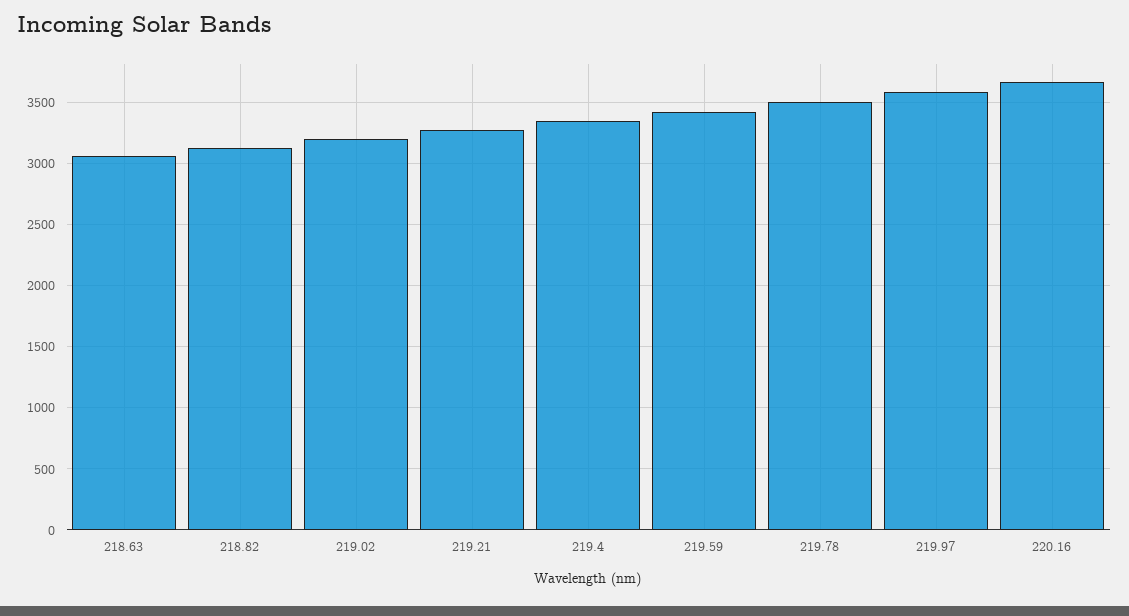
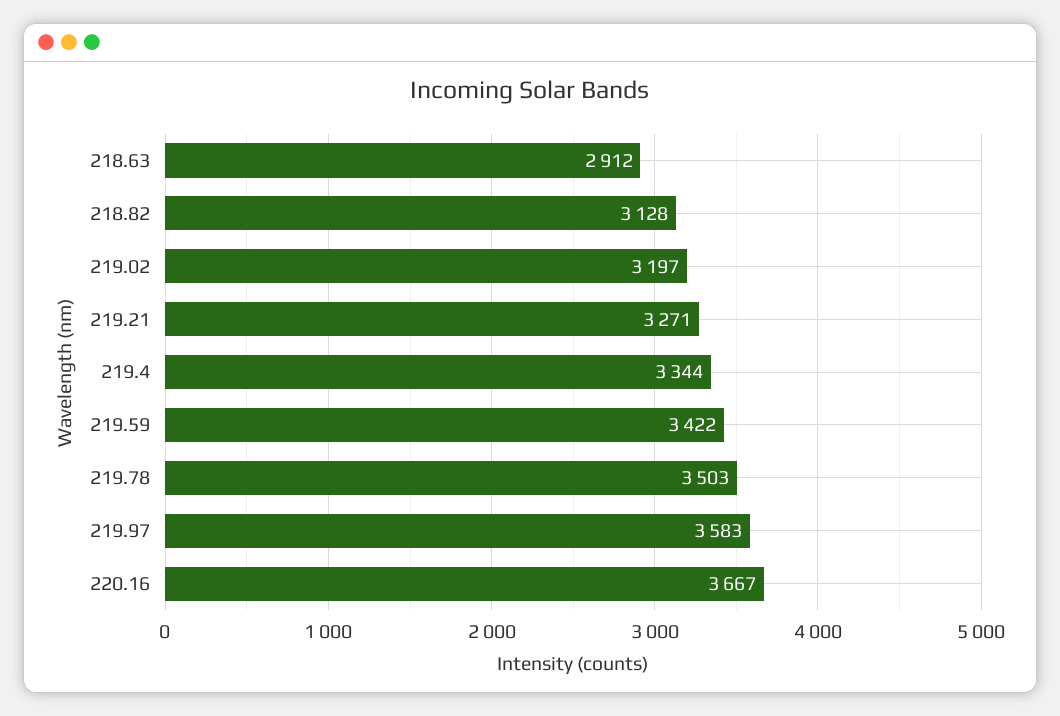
218.63: 3050 -> 2912

